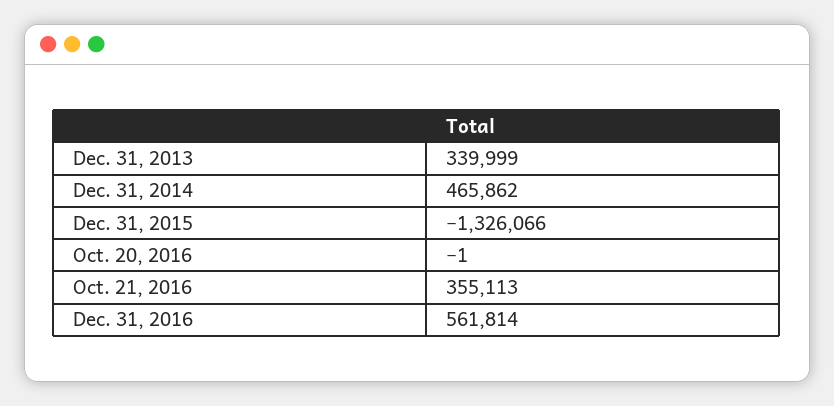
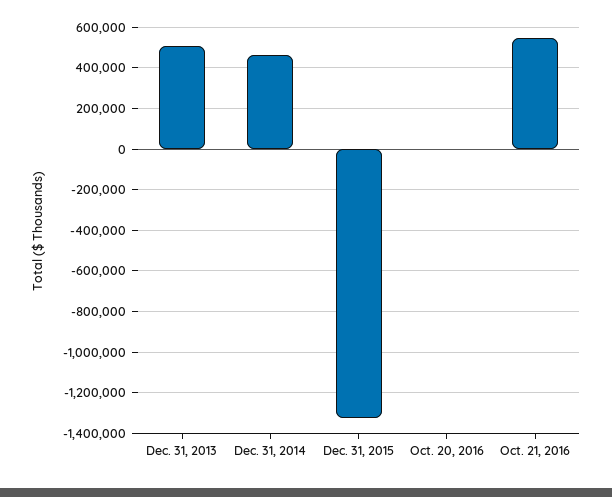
Dec. 31, 2013: 339999 -> 500000
Oct. 21, 2016: 355113 -> 550000
Dec. 31, 2016: 561814 -> none

